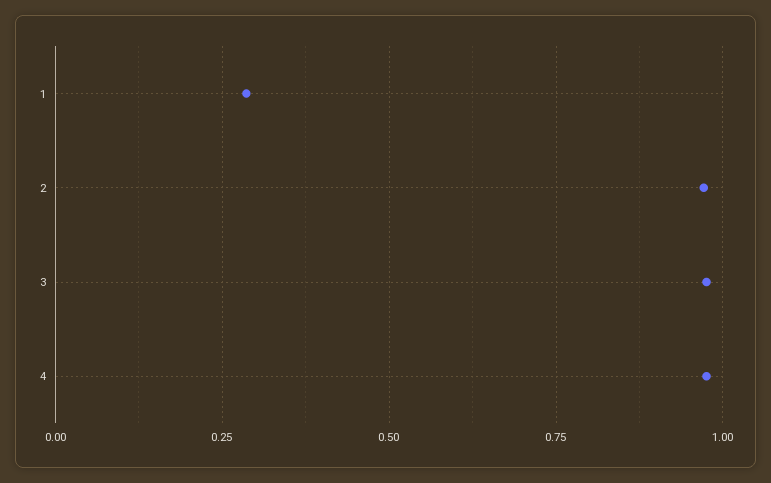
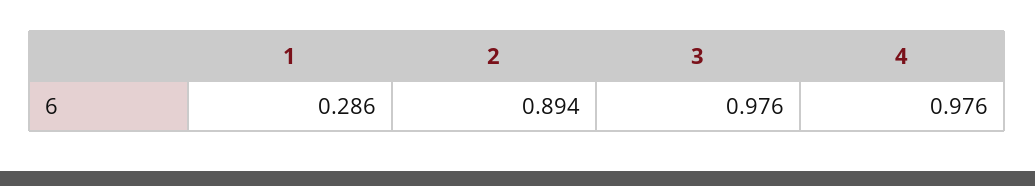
2: 0.975 -> 0.894

